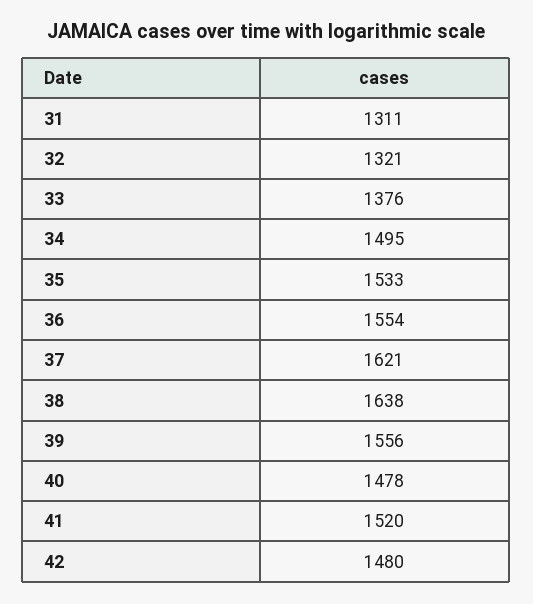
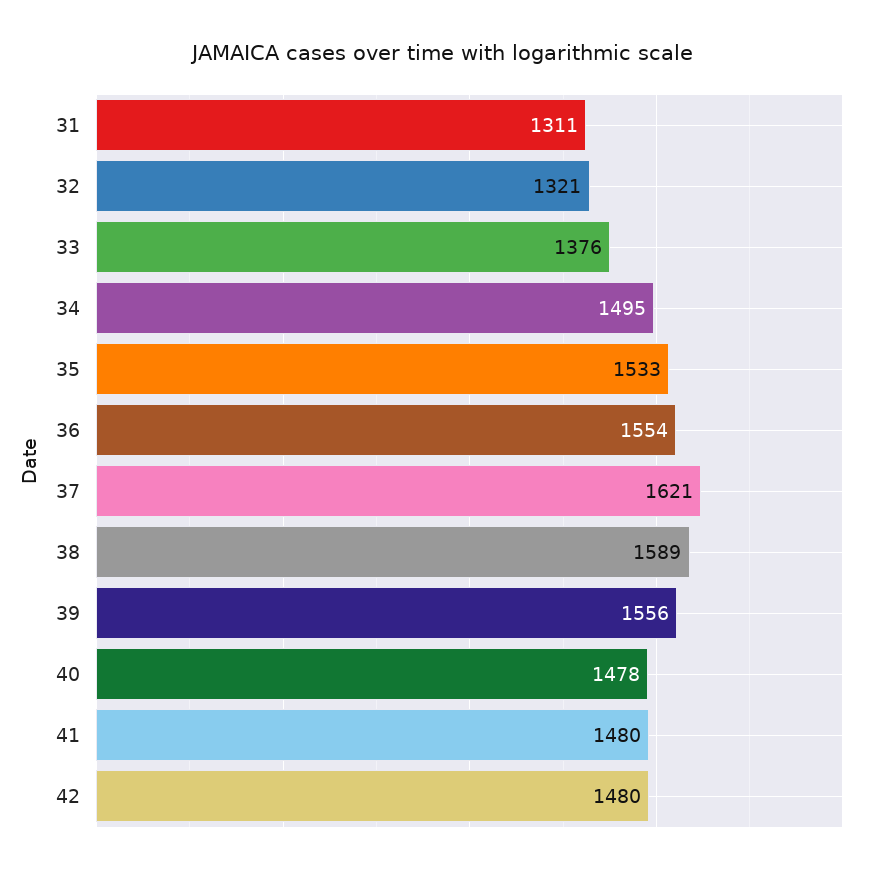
38: 1638 -> 1589
41: 1520 -> 1480

